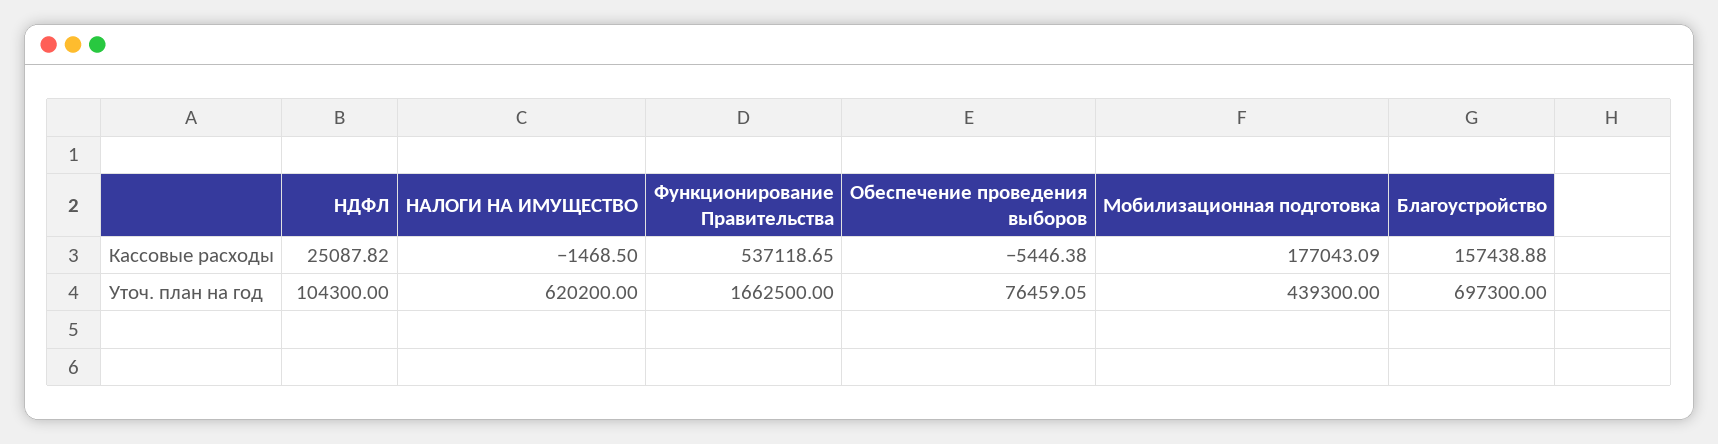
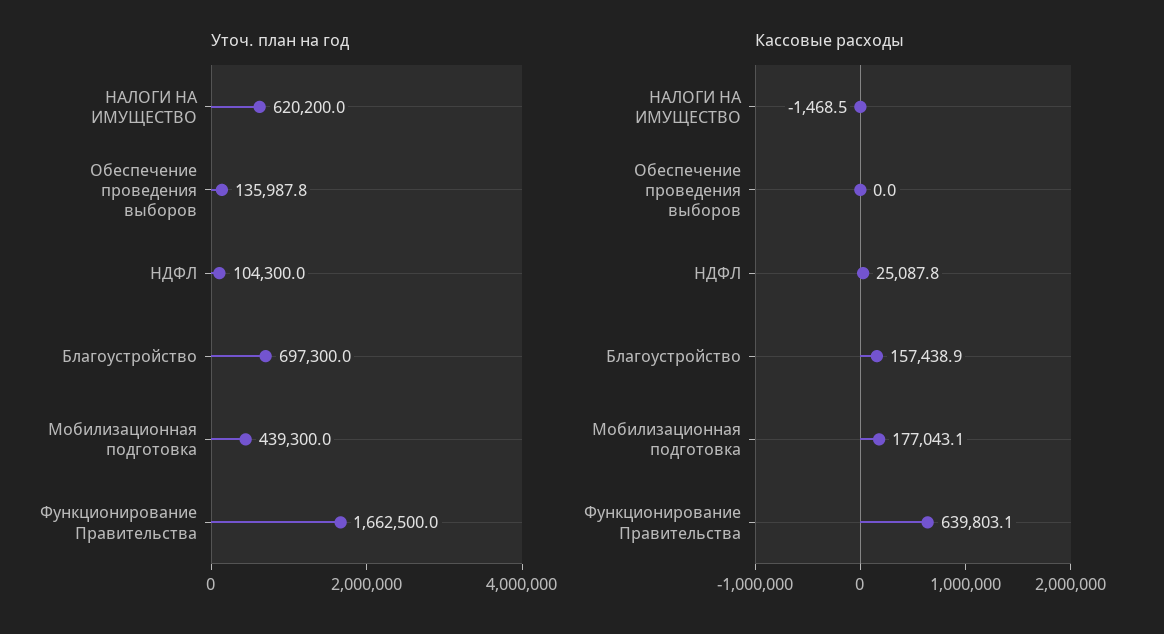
Кассовые расходы, Функционирование Правительства: 537118.65 -> 639803.1
Кассовые расходы, Обеспечение проведения выборов: -5446.38 -> 0
Уточ. план на год, Обеспечение проведения выборов: 76459.05 -> 135987.8

